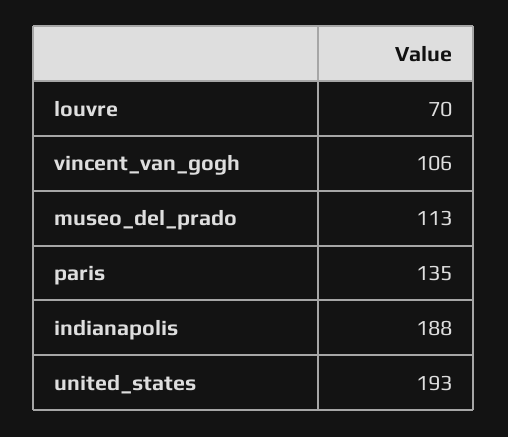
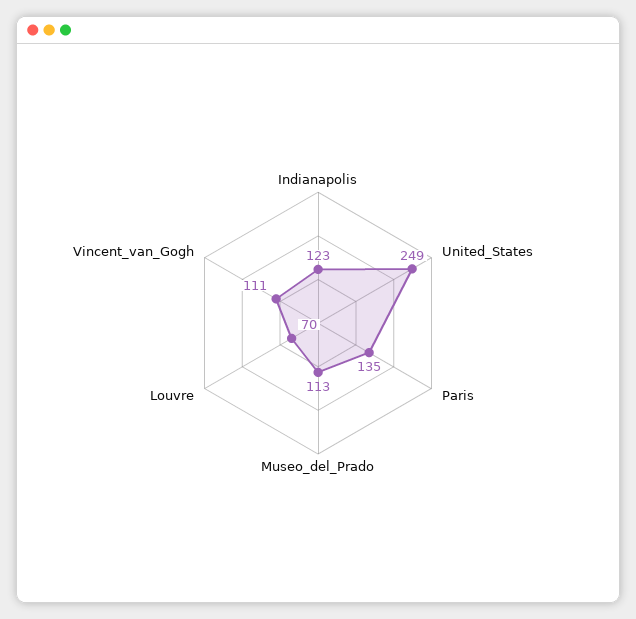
vincent_van_gogh: 106 -> 111
indianapolis: 188 -> 123
united_states: 193 -> 249

